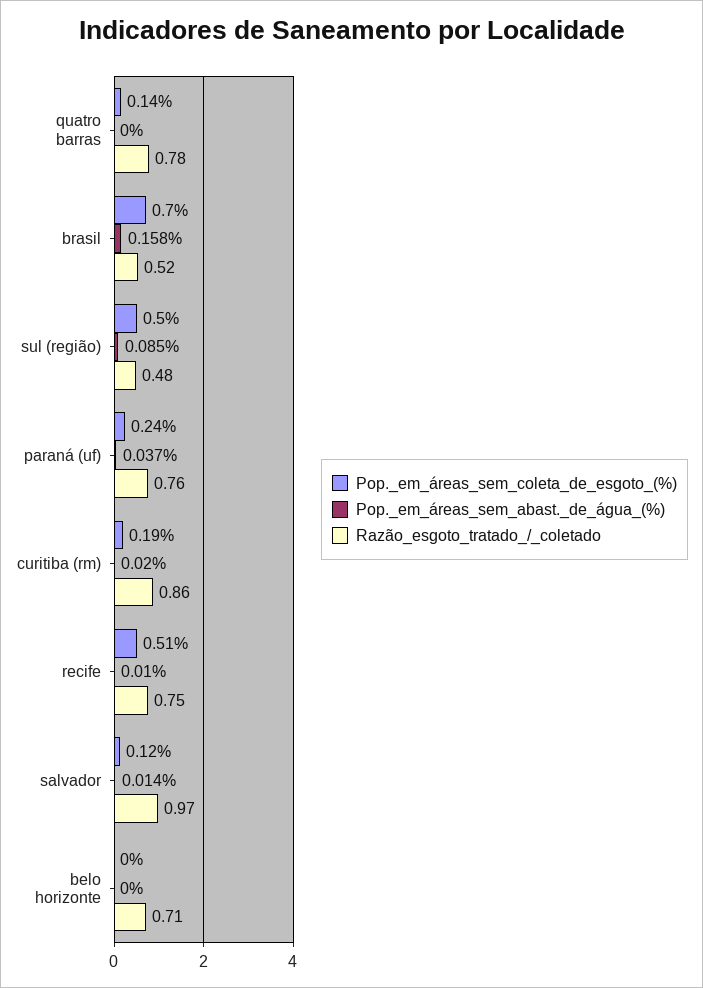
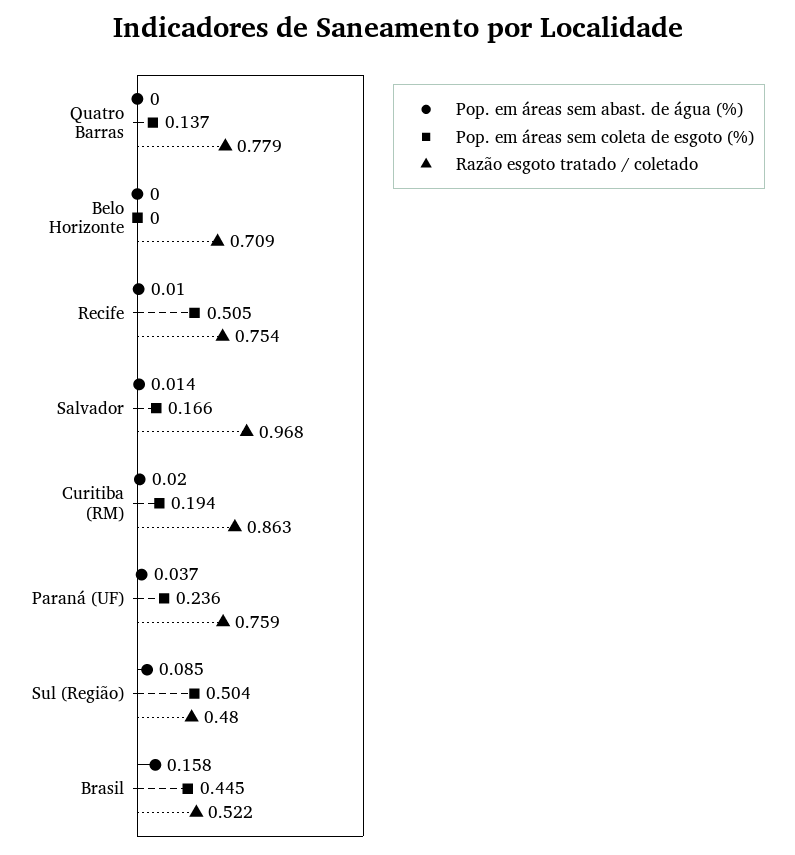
Pop._em_áreas_sem_coleta_de_esgoto_(%), brasil: 0.7 -> 0.445
Pop._em_áreas_sem_coleta_de_esgoto_(%), salvador: 0.12 -> 0.166

